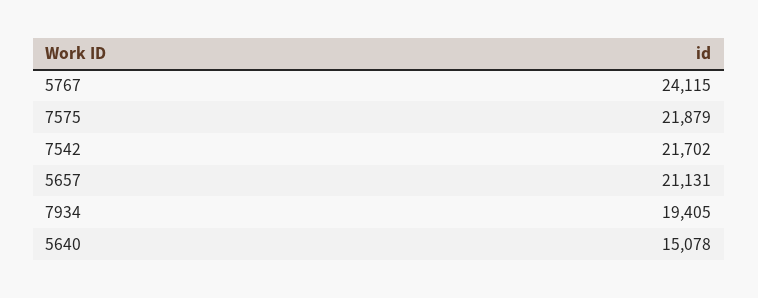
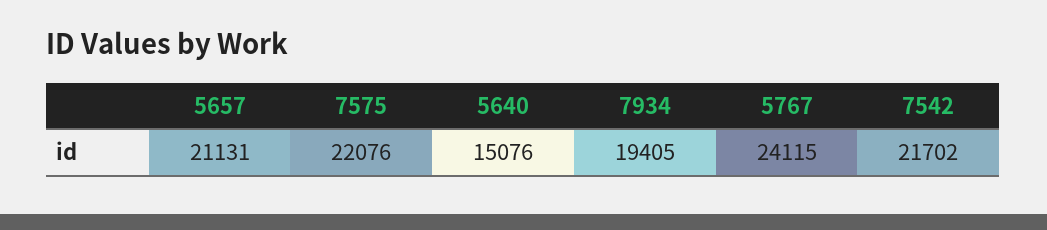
7575: 21879 -> 22076
5640: 15078 -> 15076

